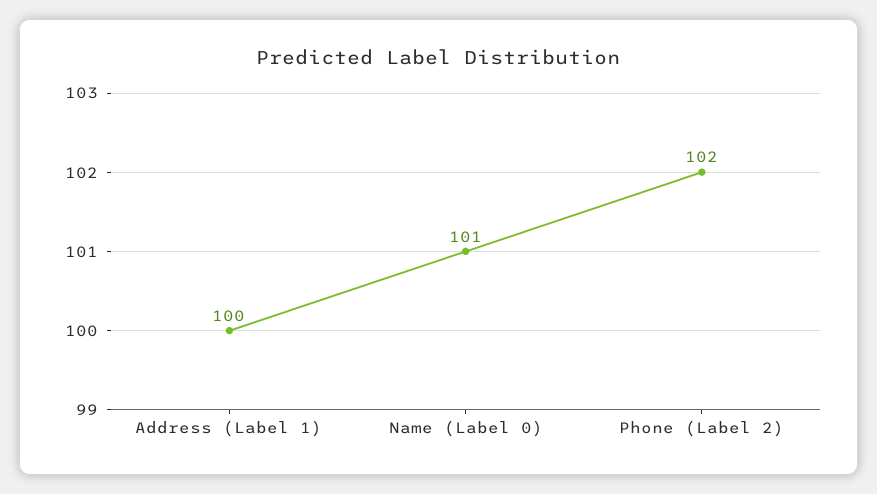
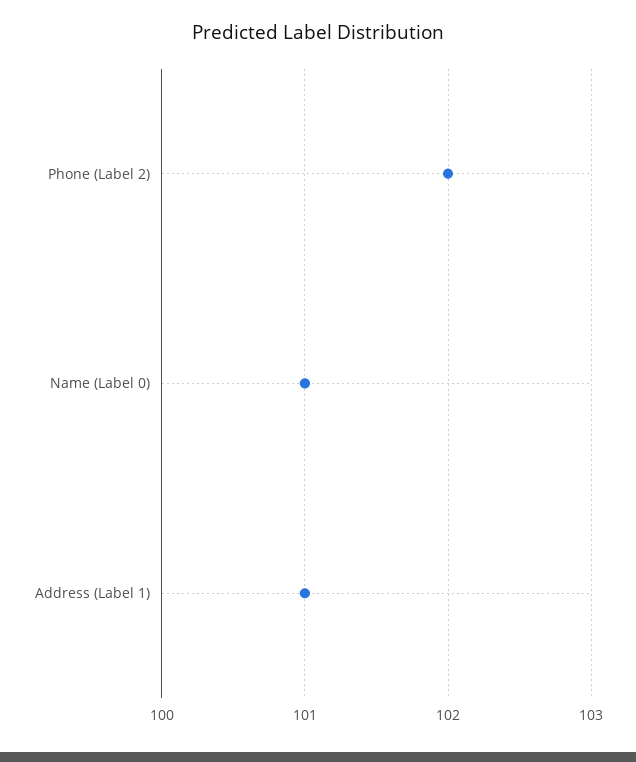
Address (Label 1): 100 -> 101

